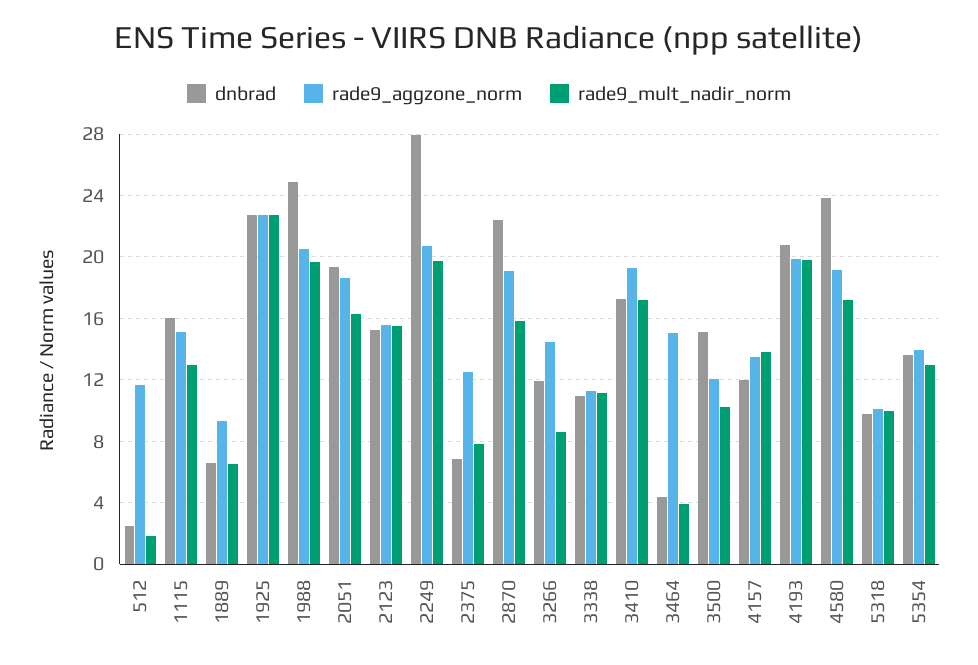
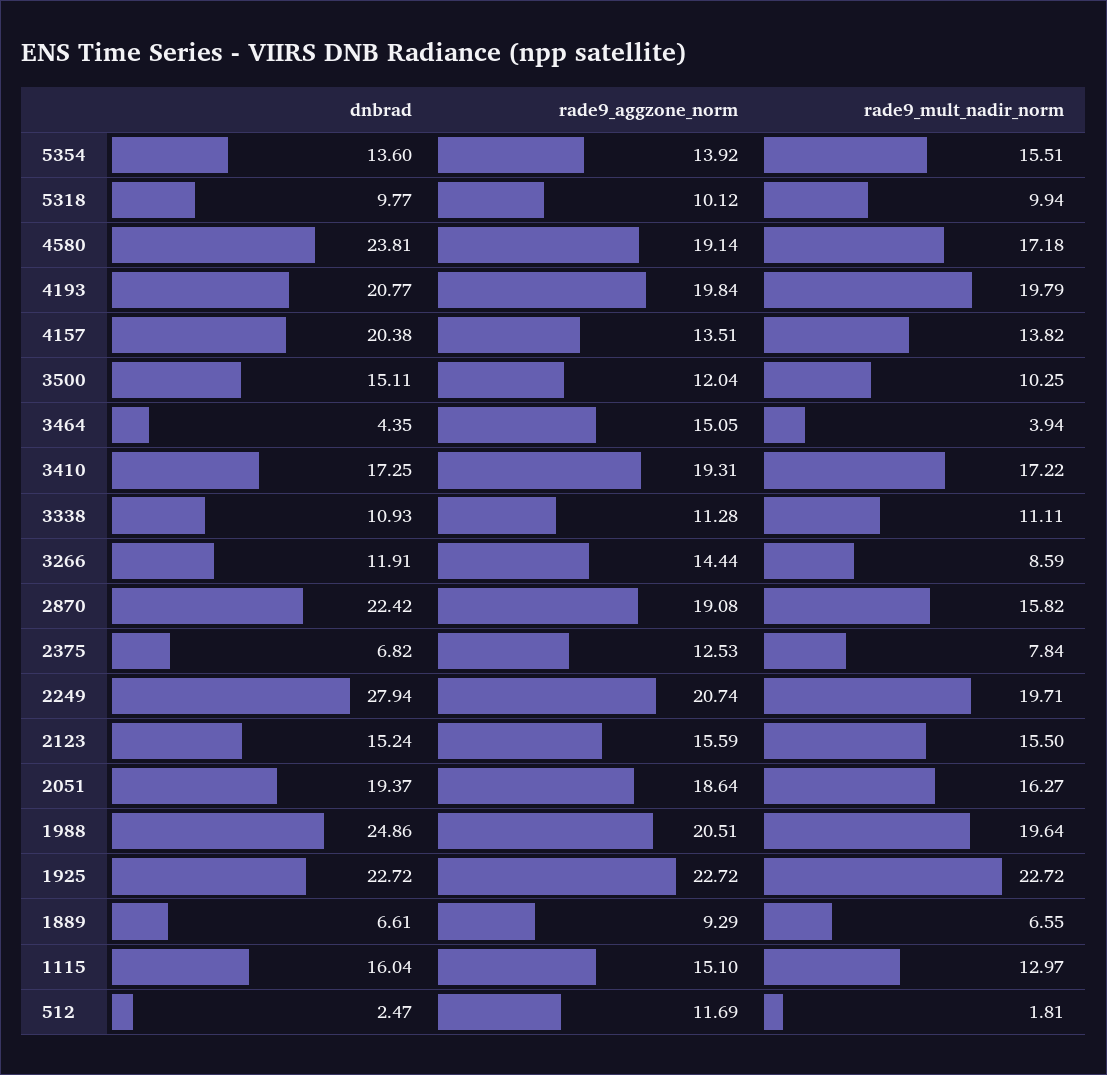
dnbrad, 4157: 12 -> 20.38
rade9_mult_nadir_norm, 5354: 13 -> 15.51

